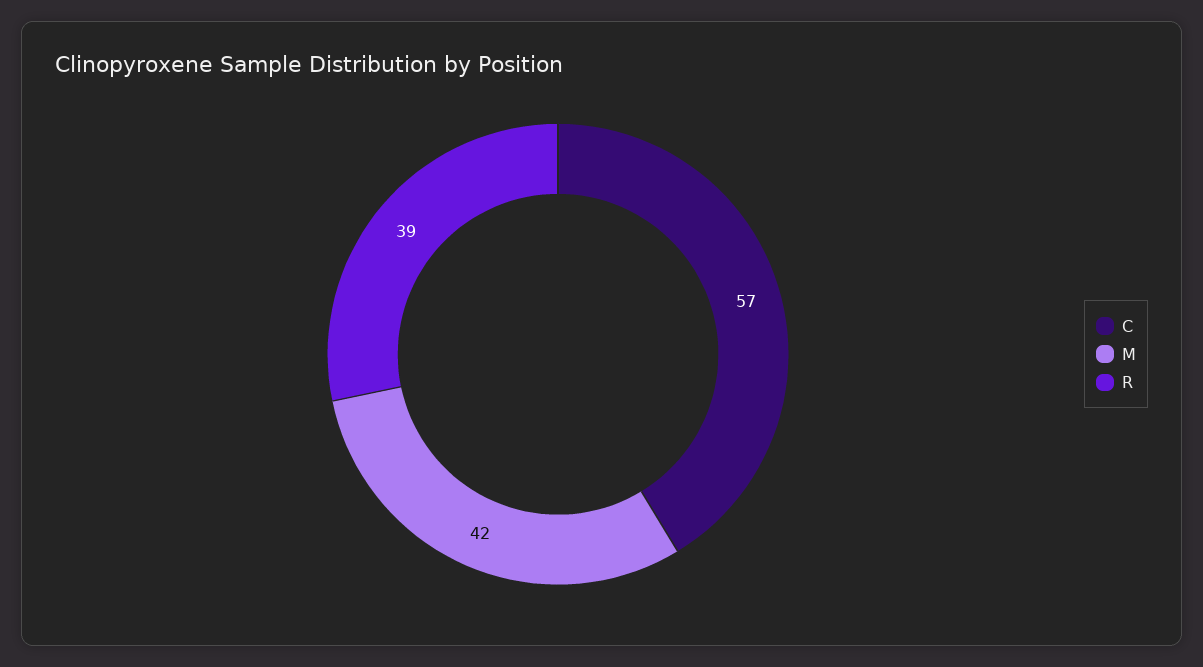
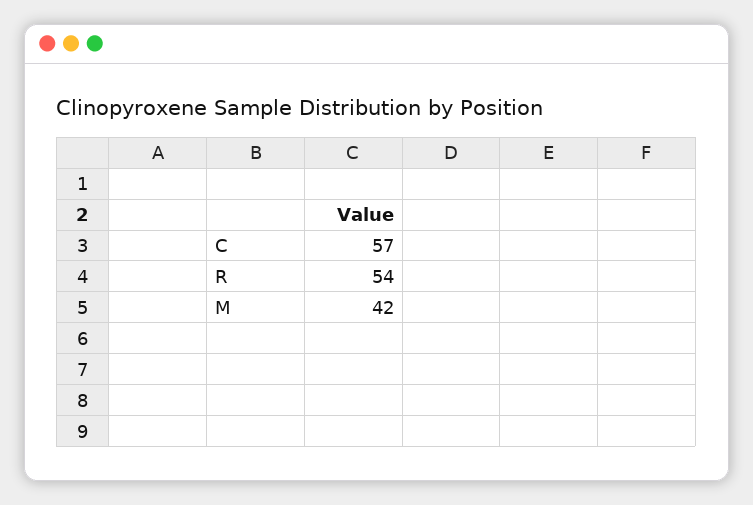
R: 39 -> 54

